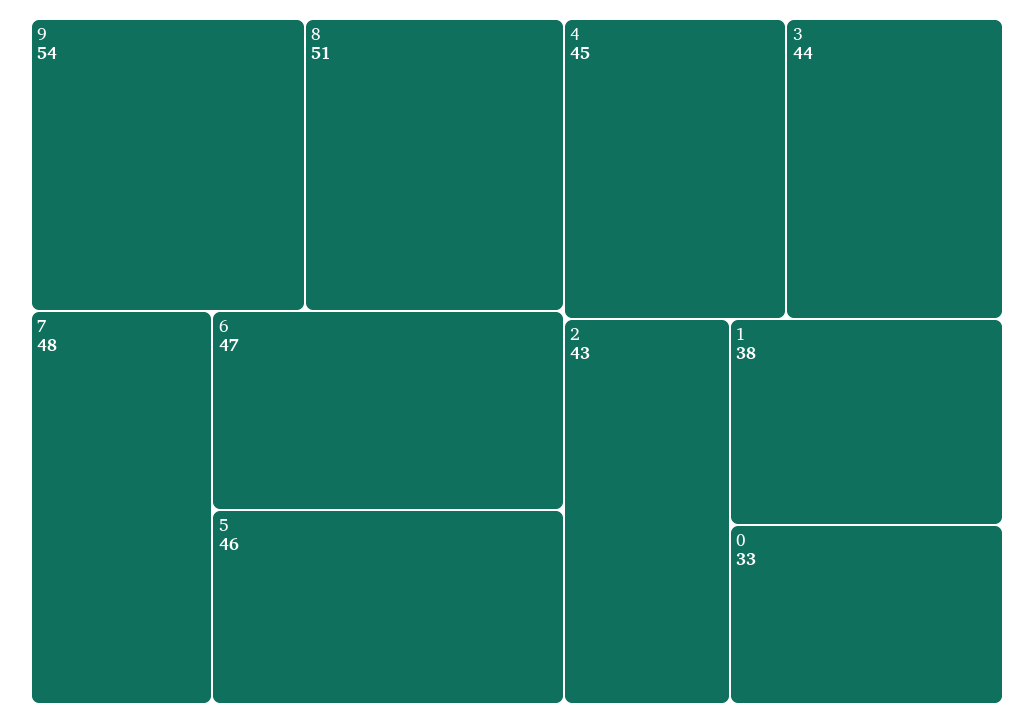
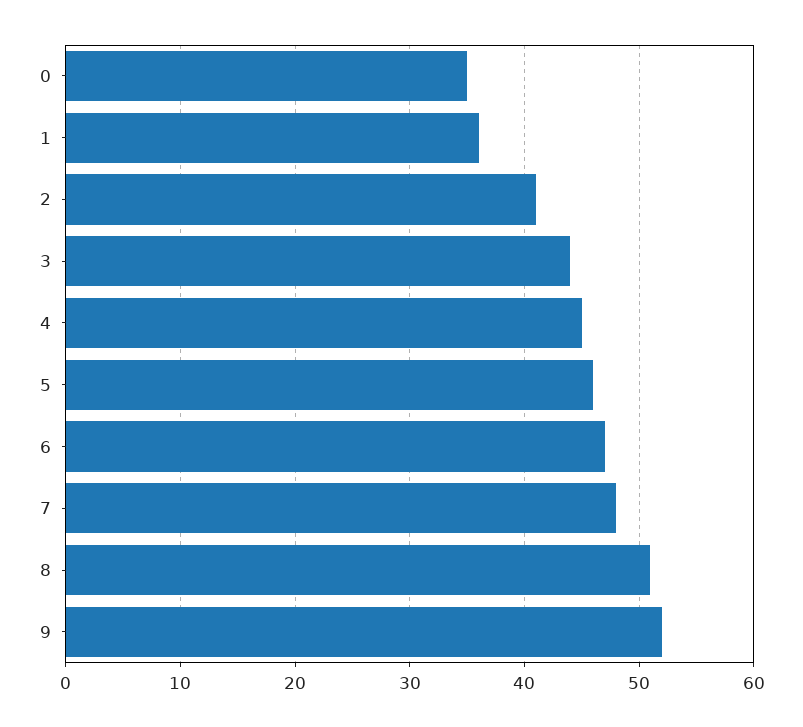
9: 54 -> 52
2: 43 -> 41
1: 38 -> 36
0: 33 -> 35

